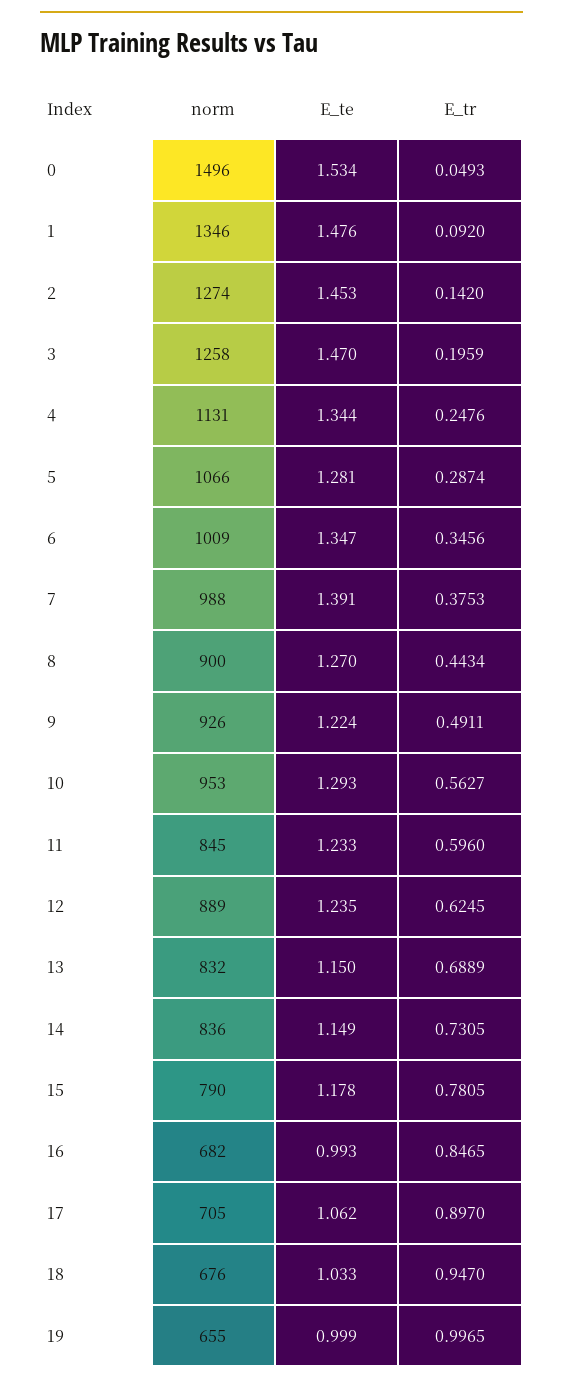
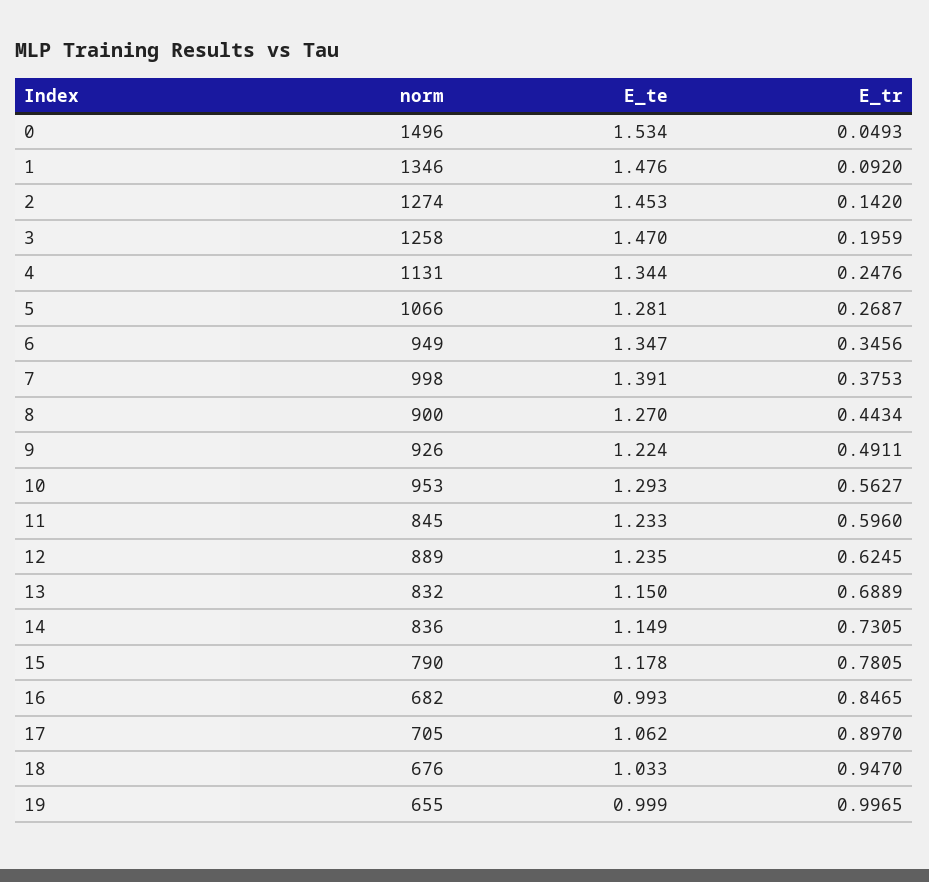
E_tr, 5: 0.2874 -> 0.2687
norm, 6: 1009 -> 949
norm, 7: 988 -> 998

